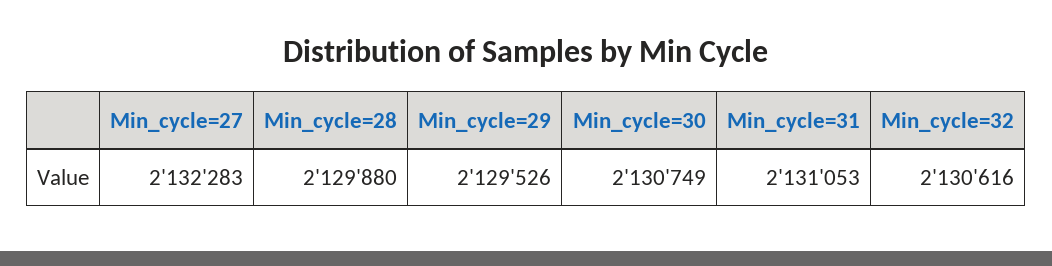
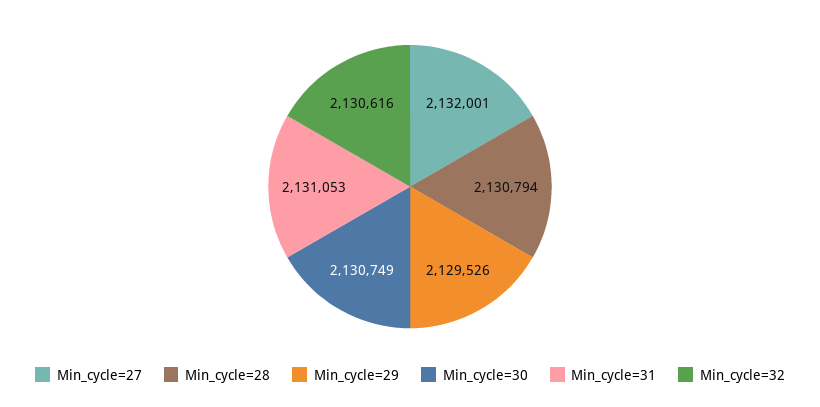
Min_cycle=27: 2132283 -> 2132001
Min_cycle=28: 2129880 -> 2130794

